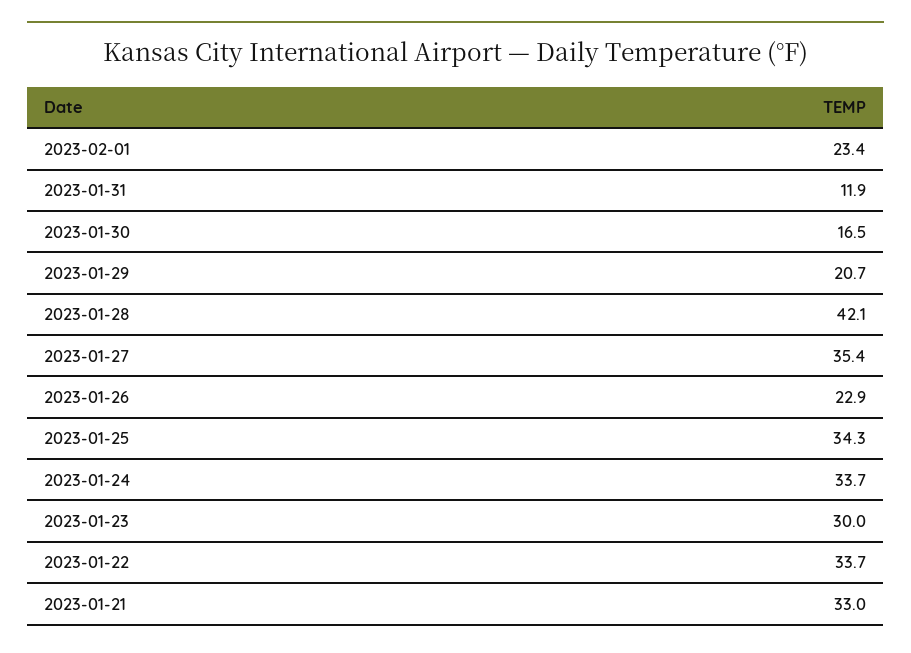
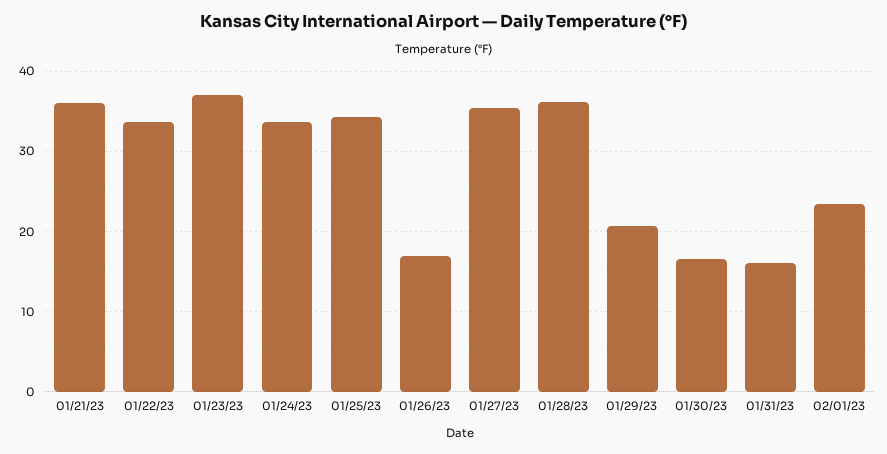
2023-01-31: 11.9 -> 16
2023-01-28: 42.1 -> 36
2023-01-26: 22.9 -> 17
2023-01-23: 30 -> 37
2023-01-21: 33 -> 36

